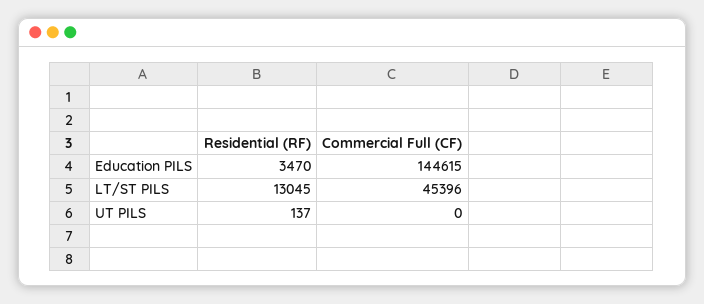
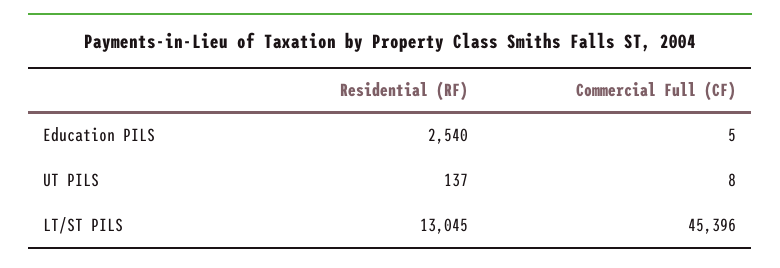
Residential (RF), Education PILS: 3470 -> 2540
Commercial Full (CF), Education PILS: 144615 -> 5
Commercial Full (CF), UT PILS: 0 -> 8

